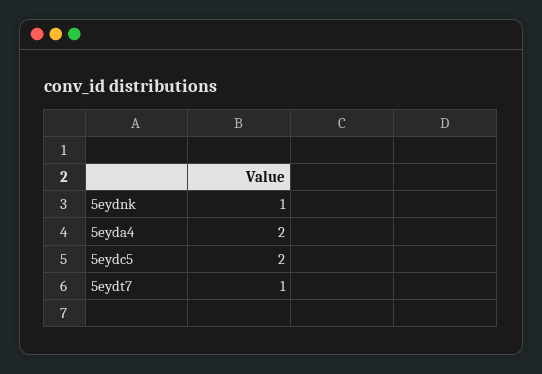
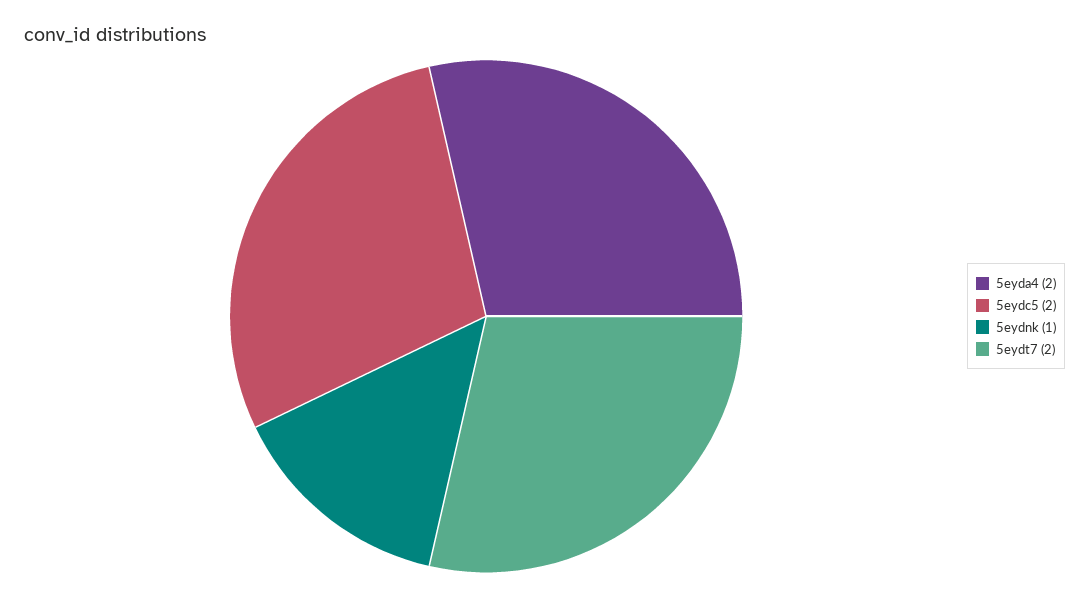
5eydt7: 1 -> 2

